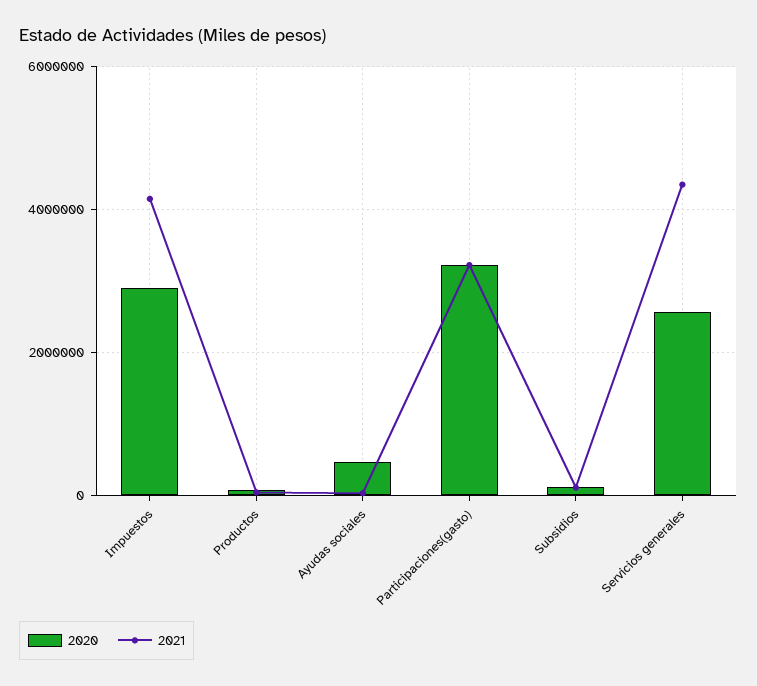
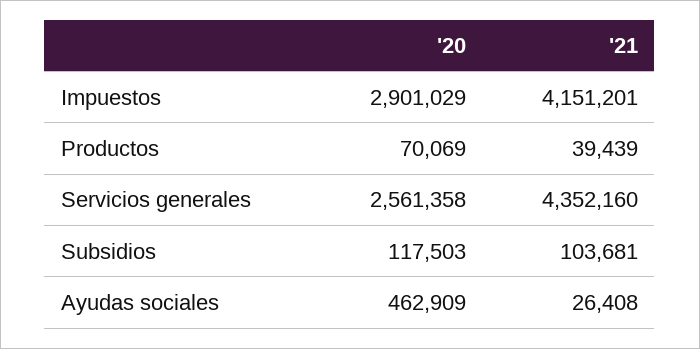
2020, Participaciones(gasto): 3200000 -> none
2021, Participaciones(gasto): 3200000 -> none

